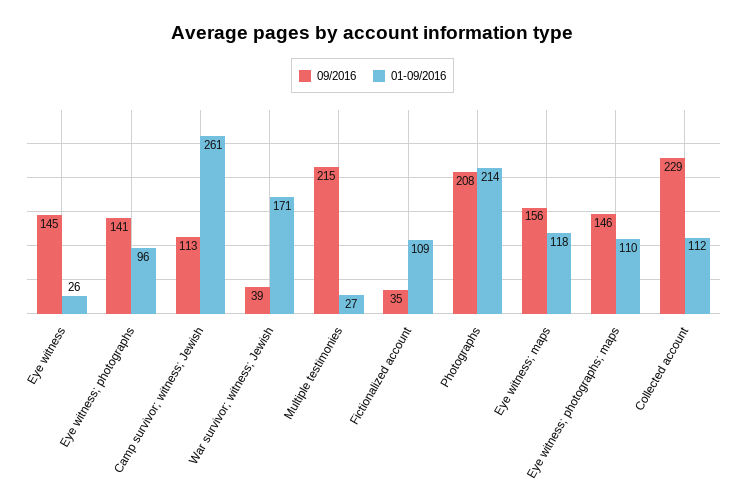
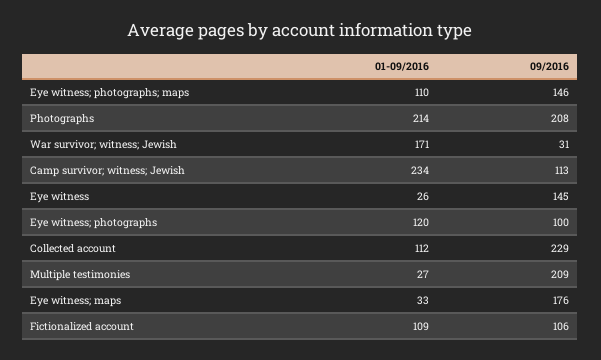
09/2016, Eye witness; photographs: 141 -> 100
01-09/2016, Eye witness; photographs: 96 -> 120
01-09/2016, Camp survivor; witness; Jewish: 261 -> 234
09/2016, War survivor; witness; Jewish: 39 -> 31
09/2016, Multiple testimonies: 215 -> 209
09/2016, Fictionalized account: 35 -> 106
09/2016, Eye witness; maps: 156 -> 176
01-09/2016, Eye witness; maps: 118 -> 33

